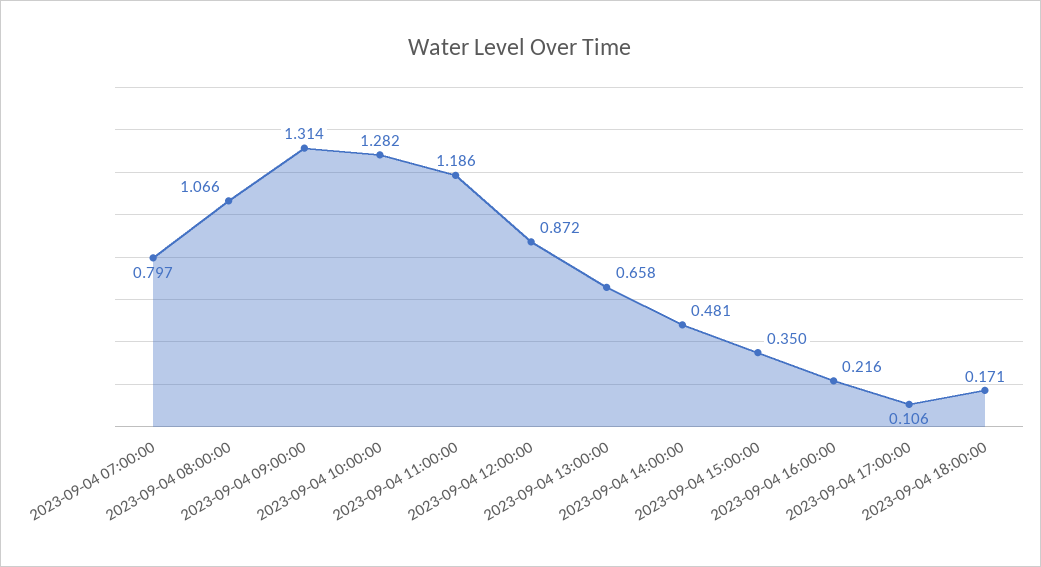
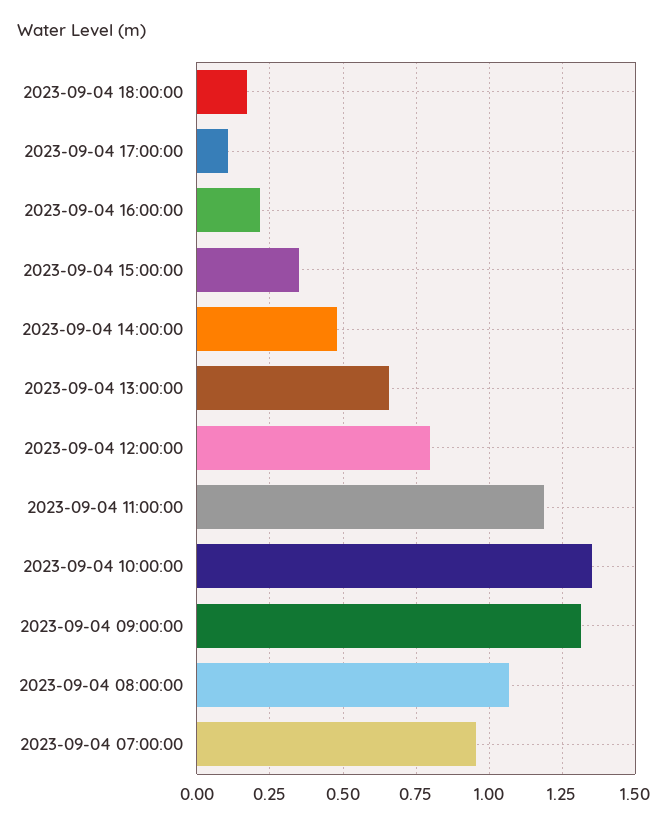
2023-09-04 07:00:00: 0.797 -> 0.95
2023-09-04 10:00:00: 1.282 -> 1.35
2023-09-04 12:00:00: 0.872 -> 0.8

